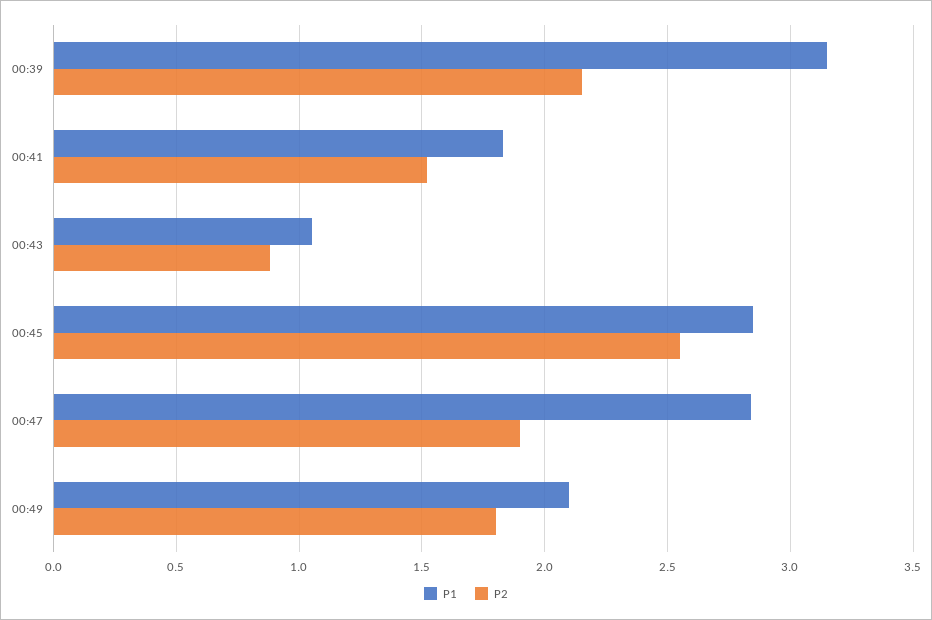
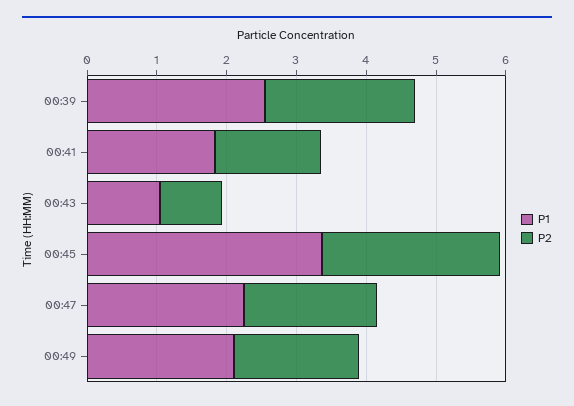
P1, 00:39: 3.15 -> 2.6
P1, 00:45: 2.85 -> 3.4
P1, 00:47: 2.85 -> 2.2

